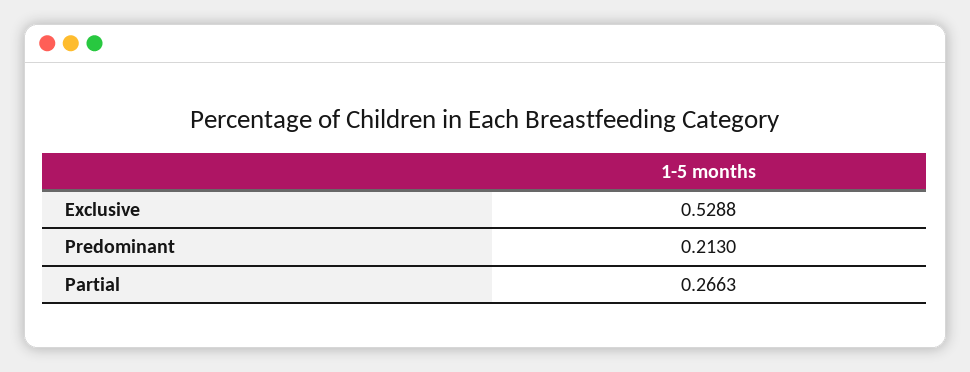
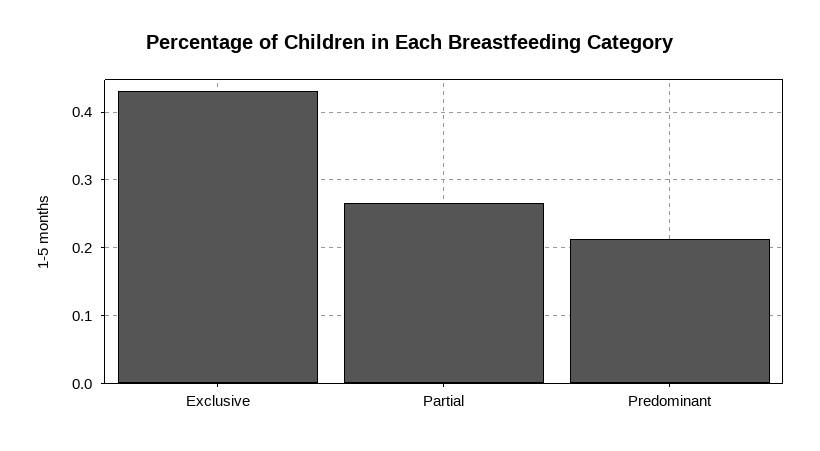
Exclusive: 0.5288 -> 0.43

